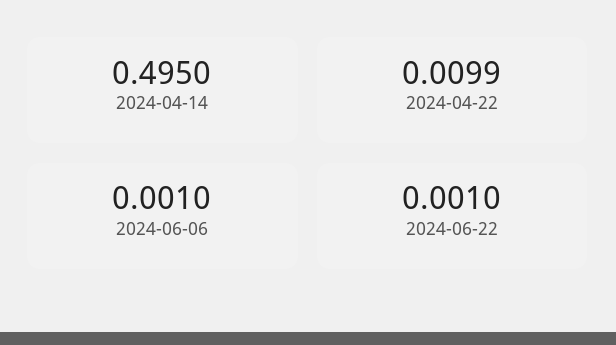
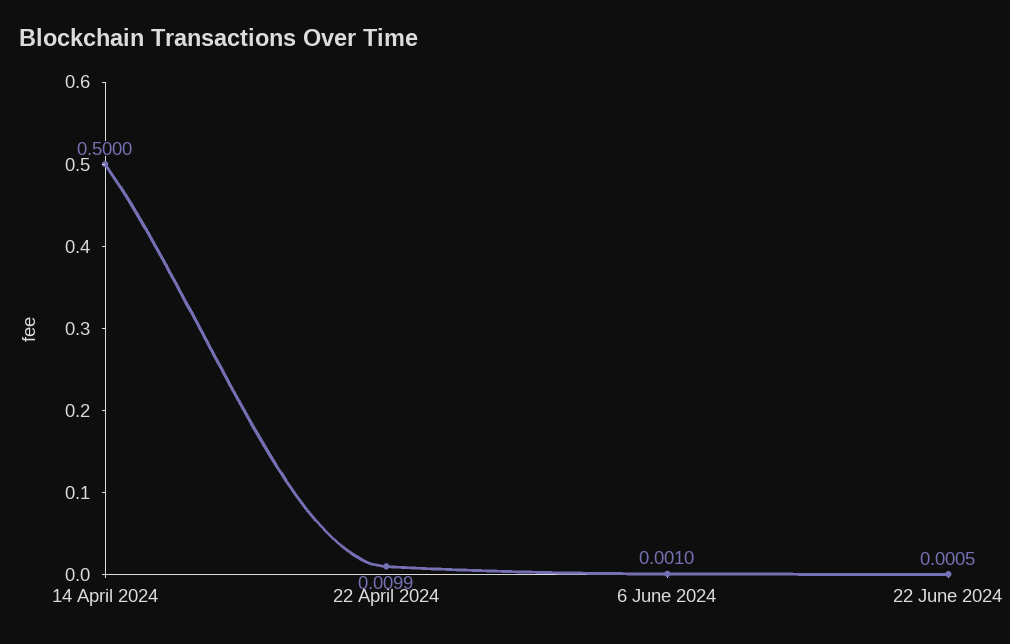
2024-04-14: 0.495 -> 0.5
2024-06-22: 0.001 -> 0.0005

